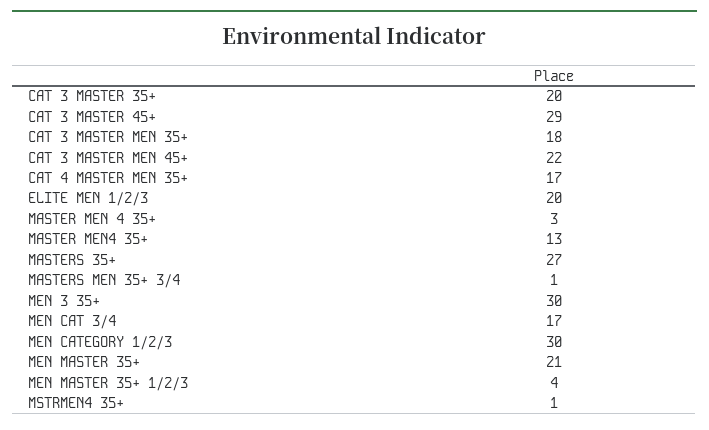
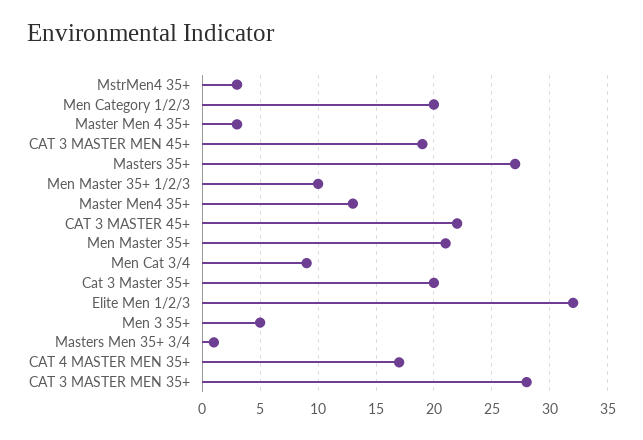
CAT 3 MASTER 45+: 29 -> 22
CAT 3 MASTER MEN 35+: 18 -> 28
CAT 3 MASTER MEN 45+: 22 -> 19
ELITE MEN 1/2/3: 20 -> 32
MEN 3 35+: 30 -> 5
MEN CAT 3/4: 17 -> 9
MEN CATEGORY 1/2/3: 30 -> 20
MEN MASTER 35+ 1/2/3: 4 -> 10
MSTRMEN4 35+: 1 -> 3

